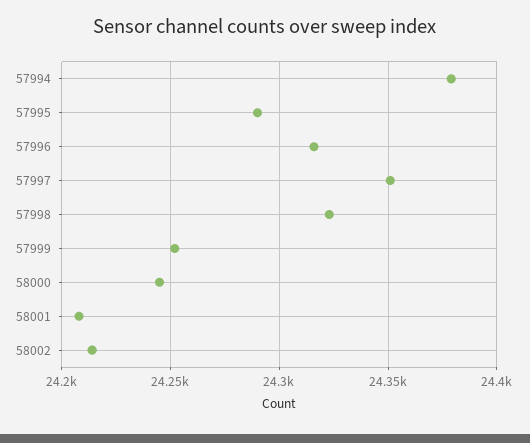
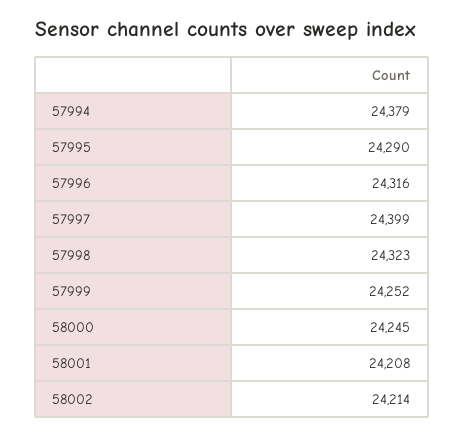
57997: 24350 -> 24399

